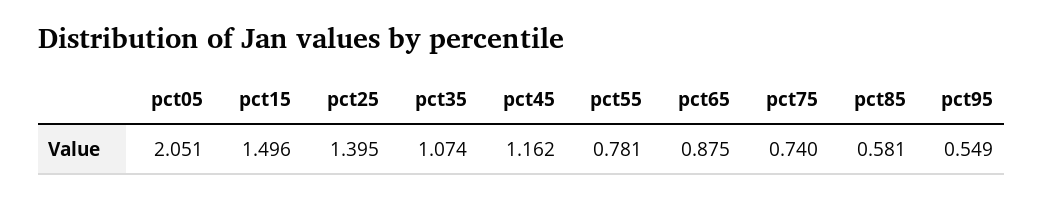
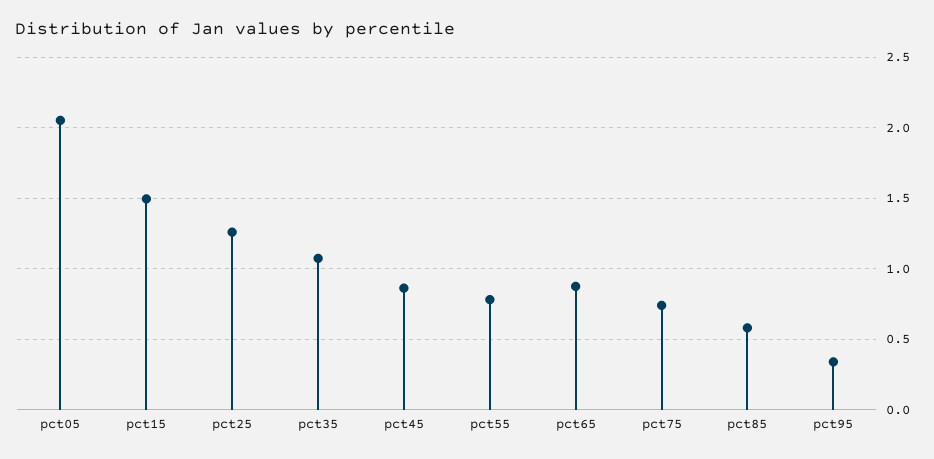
pct25: 1.395 -> 1.25
pct45: 1.162 -> 0.85
pct95: 0.549 -> 0.35

